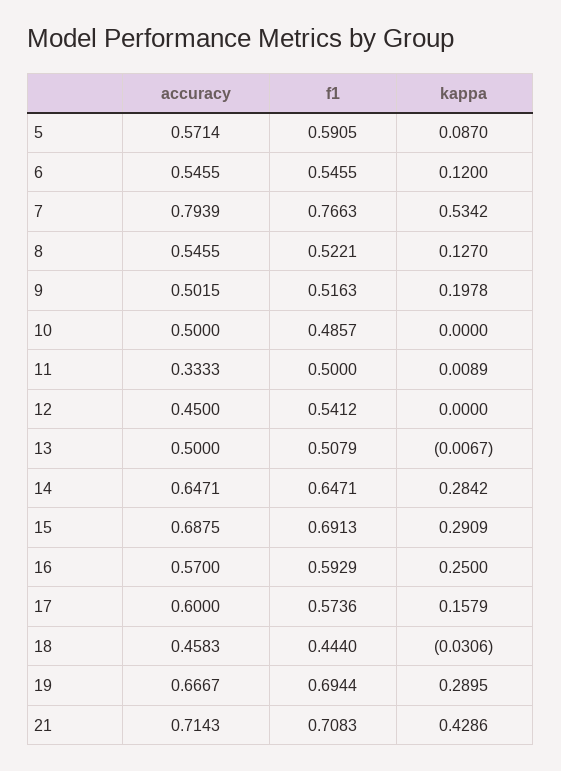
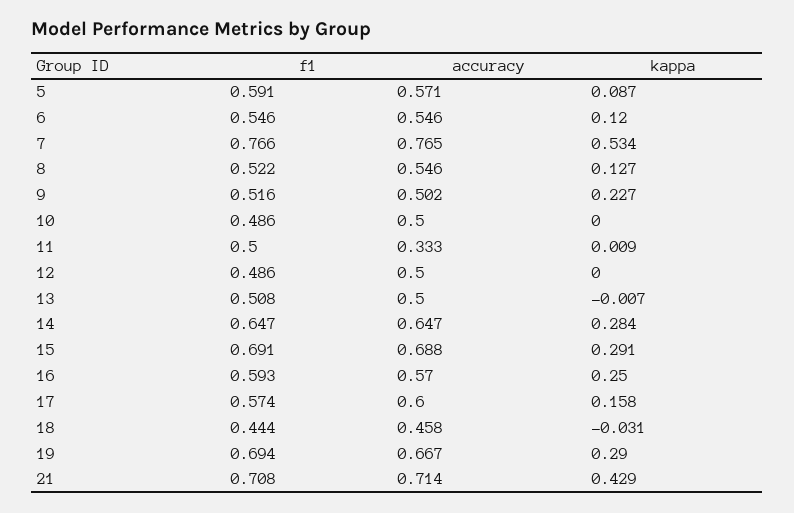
accuracy, 7: 0.7939 -> 0.765
kappa, 9: 0.1978 -> 0.227
accuracy, 12: 0.45 -> 0.5
f1, 12: 0.5412 -> 0.486

